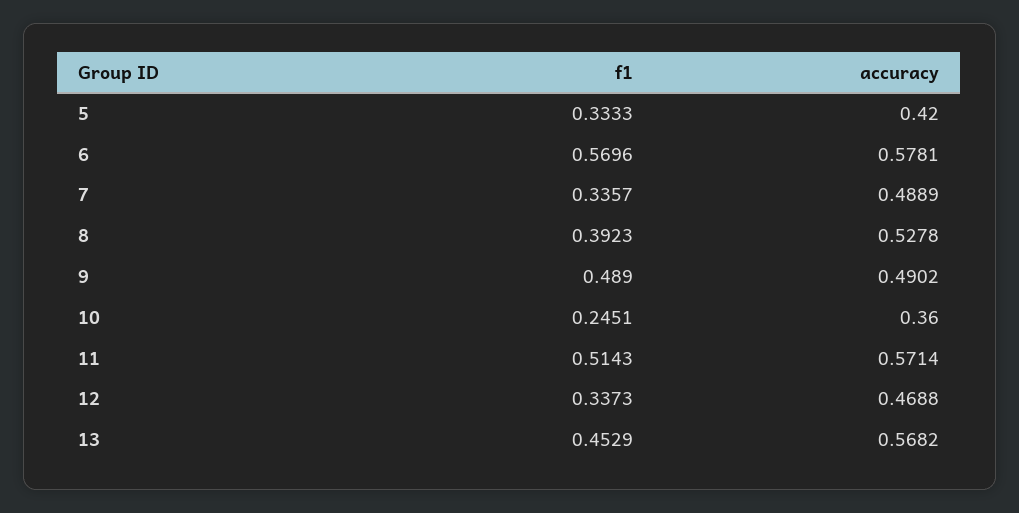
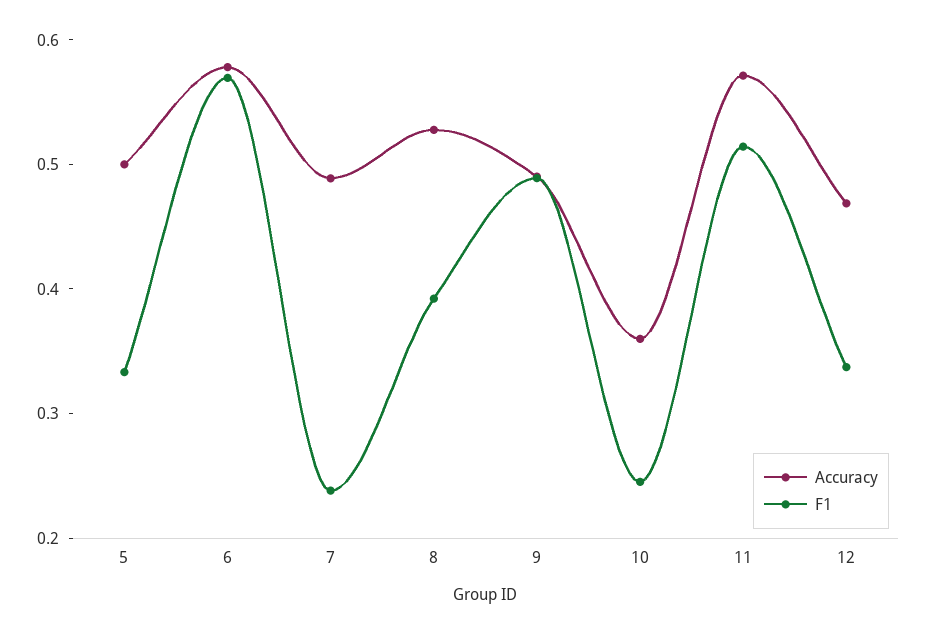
accuracy, 5: 0.42 -> 0.5
f1, 7: 0.3357 -> 0.24
f1, 13: 0.4529 -> none
accuracy, 13: 0.5682 -> none

